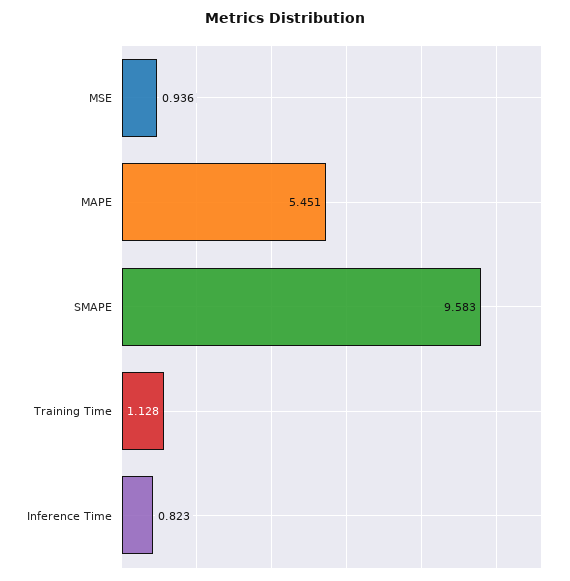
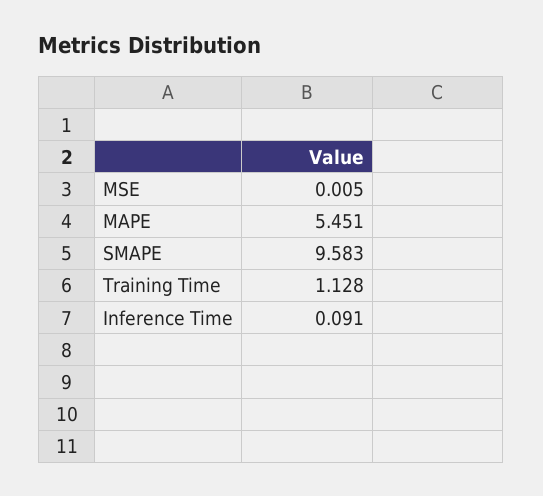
MSE: 0.936 -> 0.005
Inference Time: 0.823 -> 0.091

